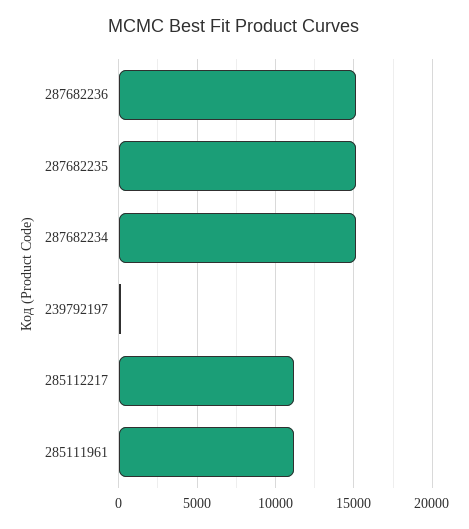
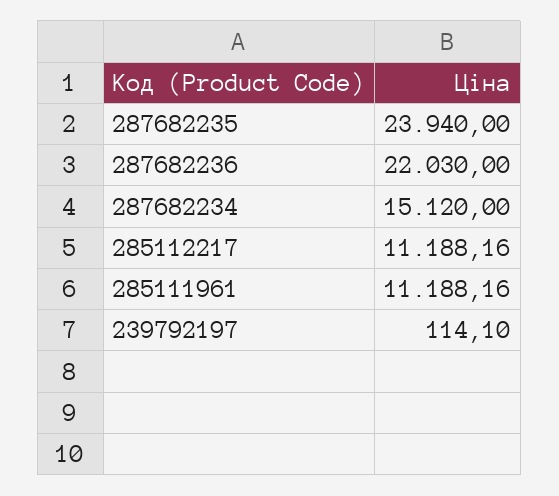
287682236: 15000 -> 22030
287682235: 15000 -> 23940

